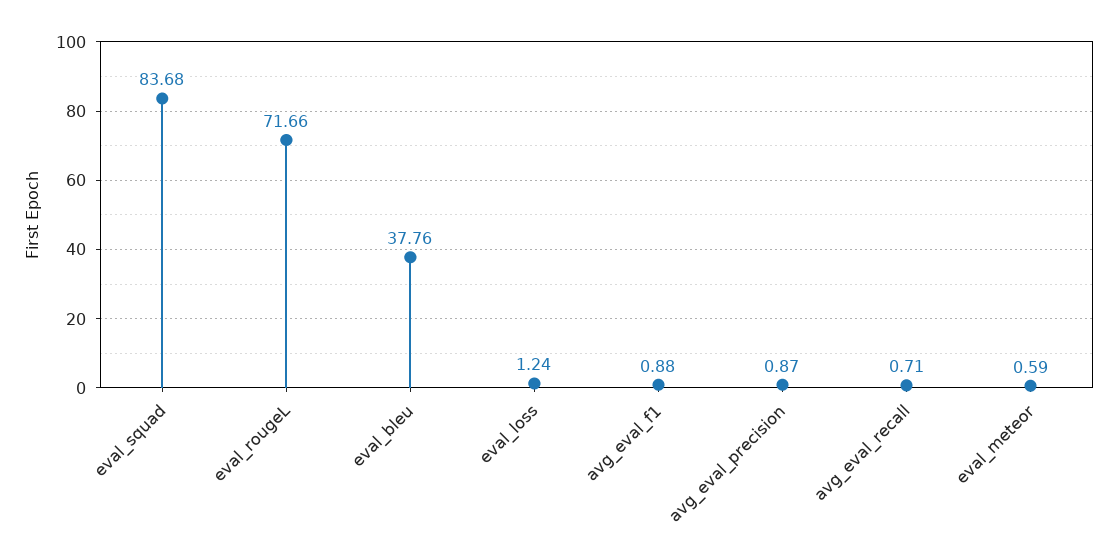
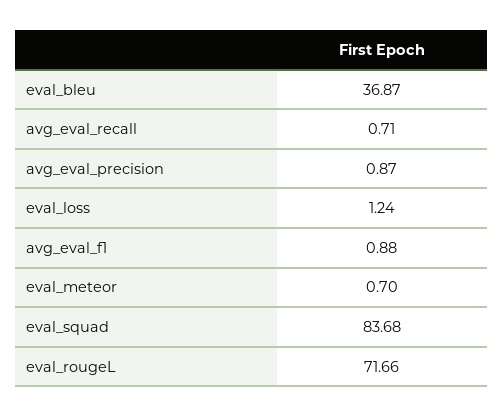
eval_bleu: 37.76 -> 36.87
eval_meteor: 0.59 -> 0.7

